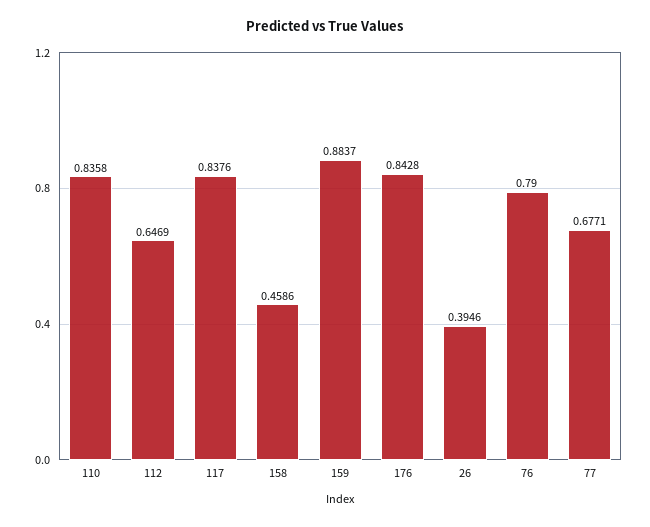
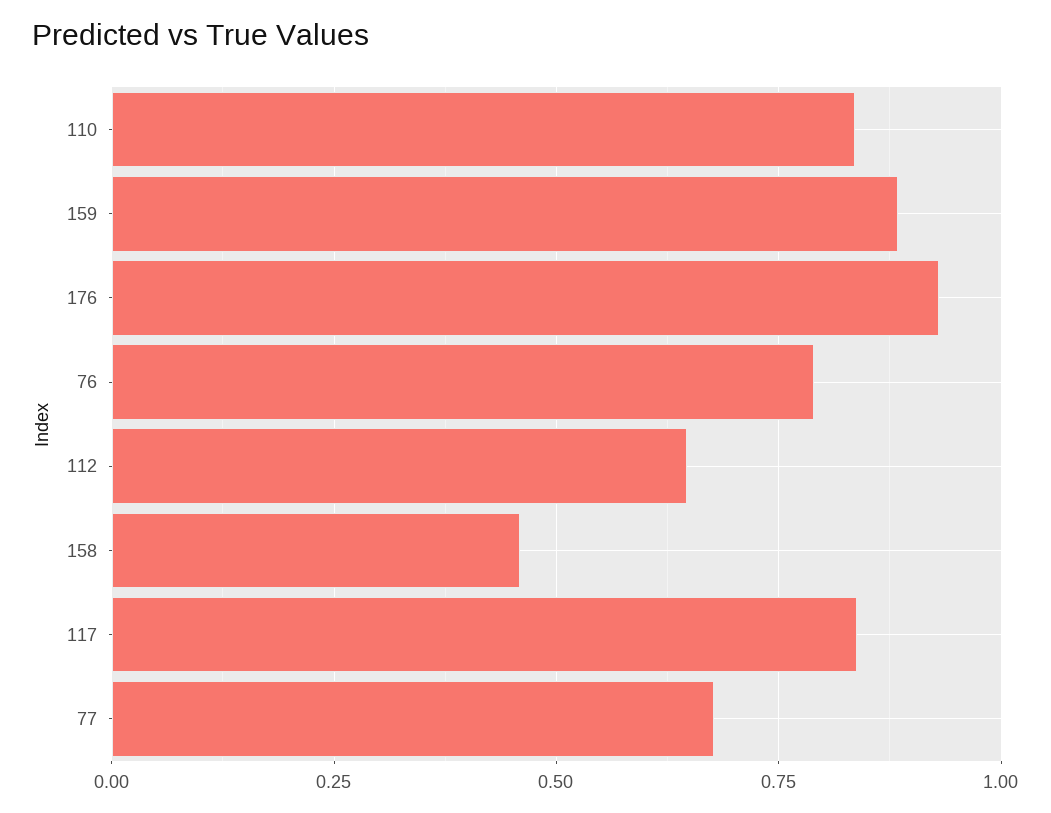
176: 0.8428 -> 0.925
26: 0.3946 -> none

